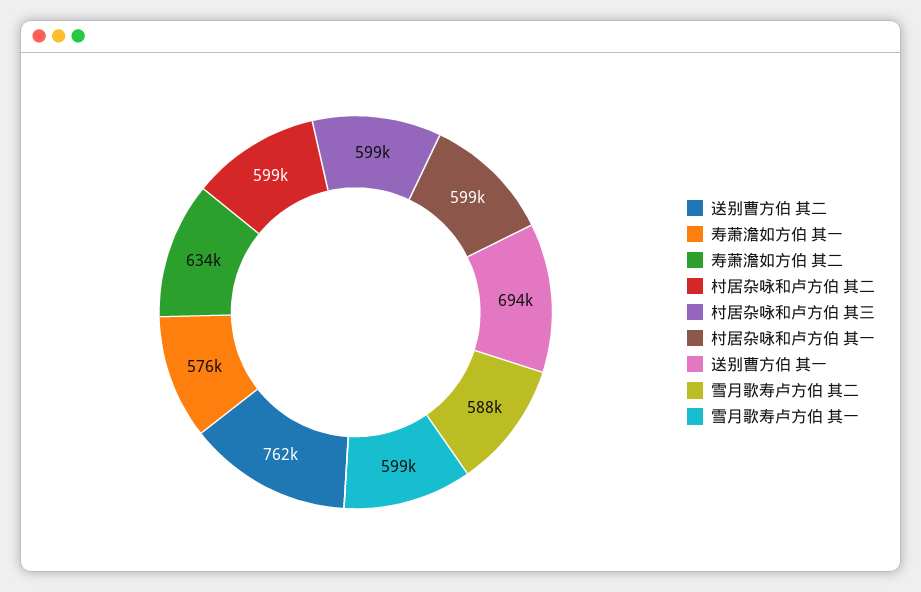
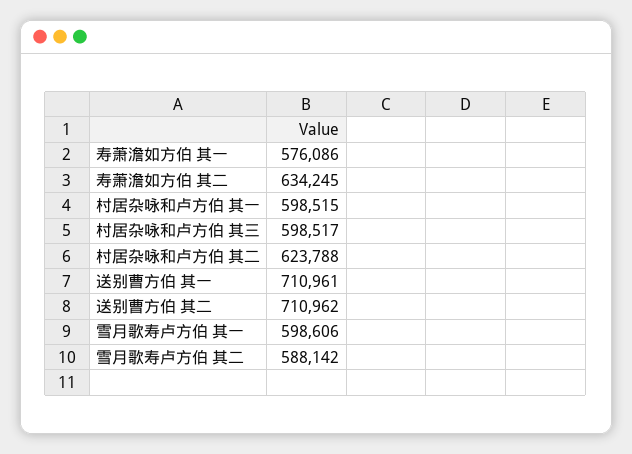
送别曹方伯 其二: 762000 -> 710962
村居杂咏和卢方伯 其二: 599000 -> 623788
送别曹方伯 其一: 694000 -> 710961

